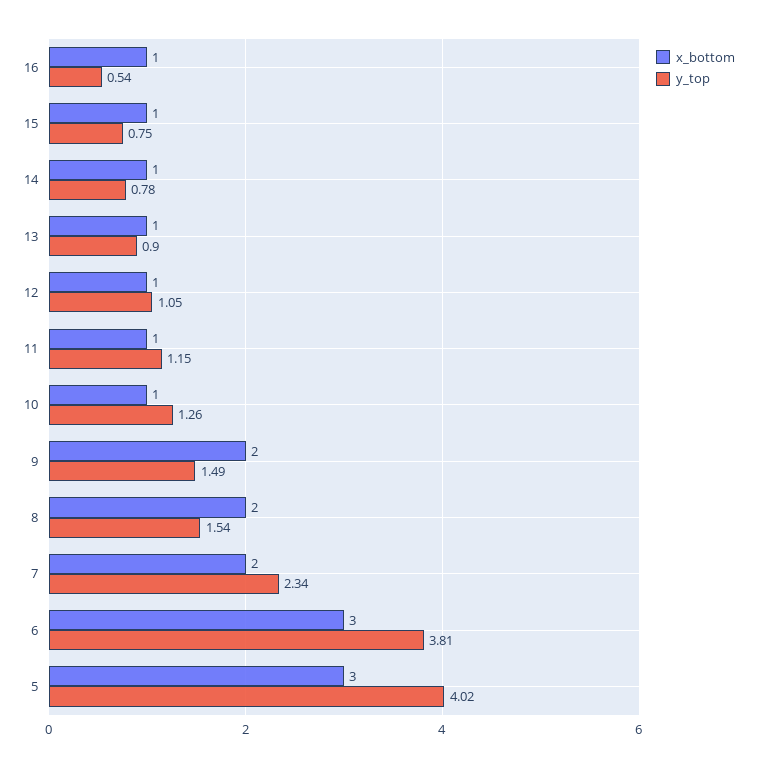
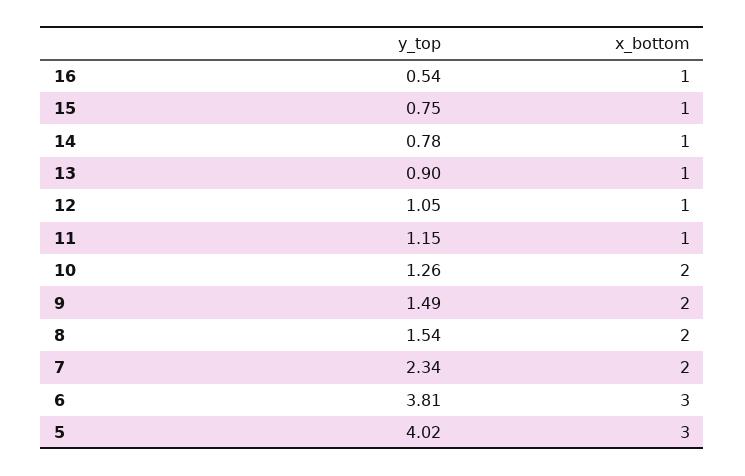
x_bottom, 10: 1 -> 2

